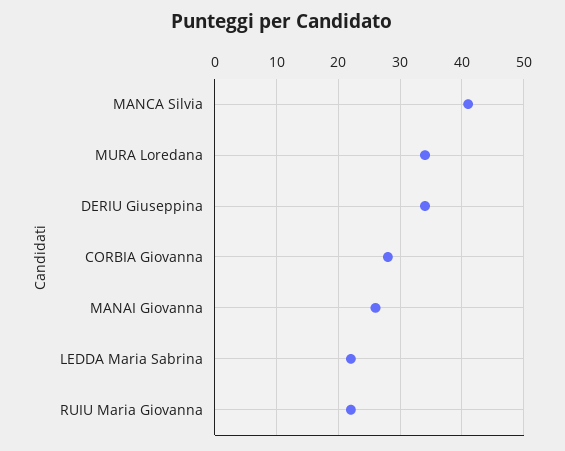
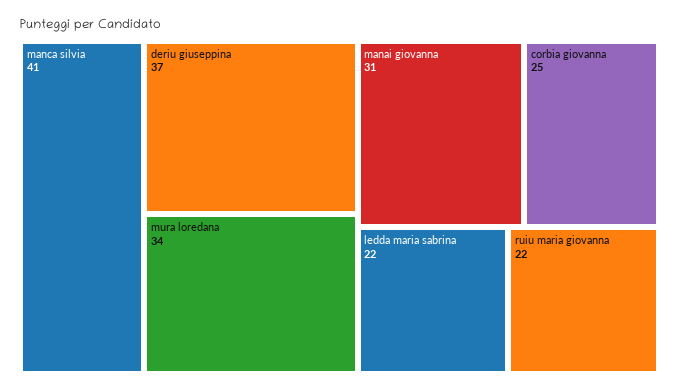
DERIU Giuseppina: 34 -> 37
CORBIA Giovanna: 28 -> 25
MANAI Giovanna: 26 -> 31

